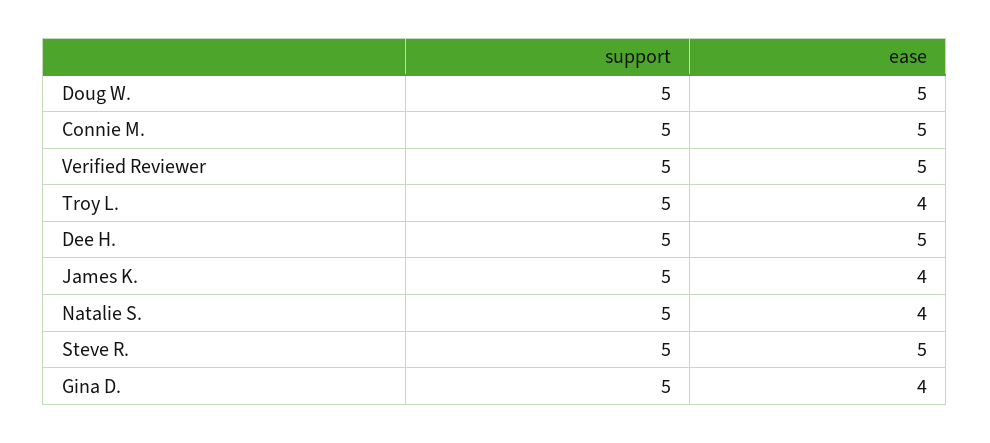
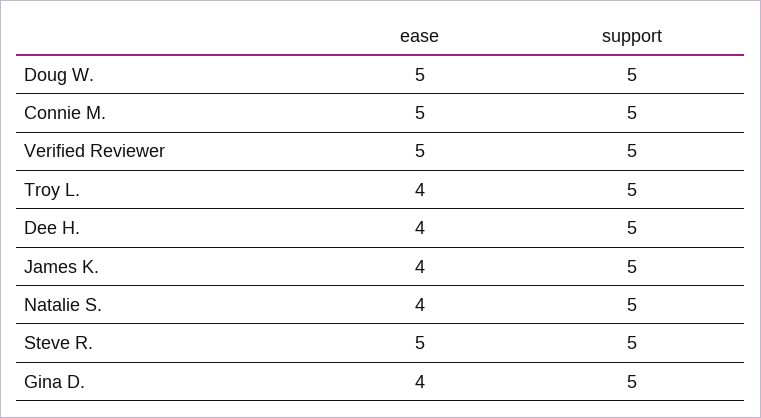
ease, Dee H.: 5 -> 4

